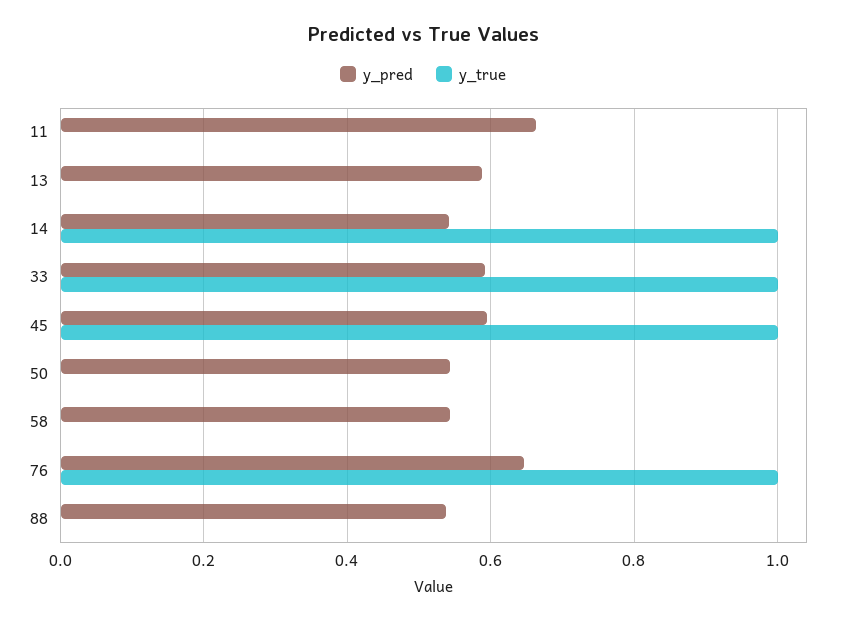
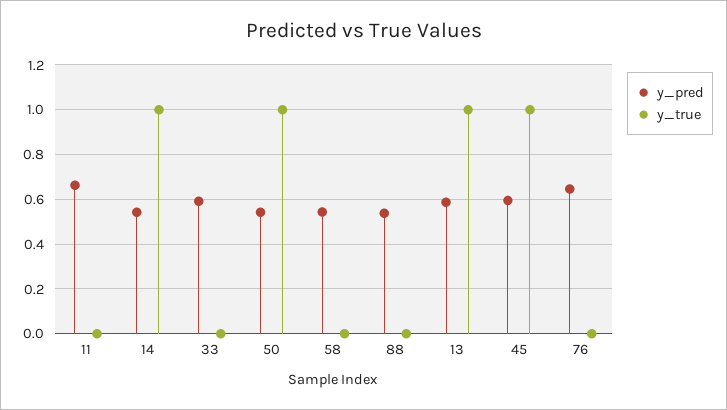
y_true, 13: 0 -> 1
y_true, 33: 1 -> 0
y_true, 50: 0 -> 1
y_true, 76: 1 -> 0

